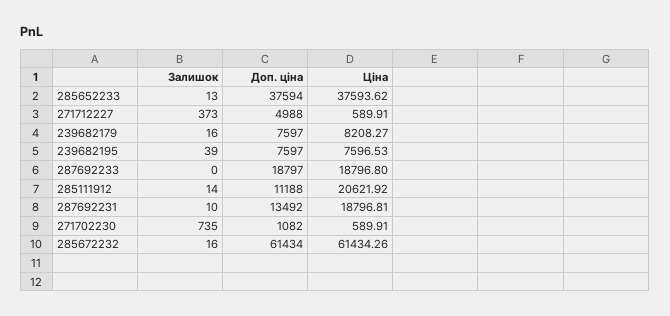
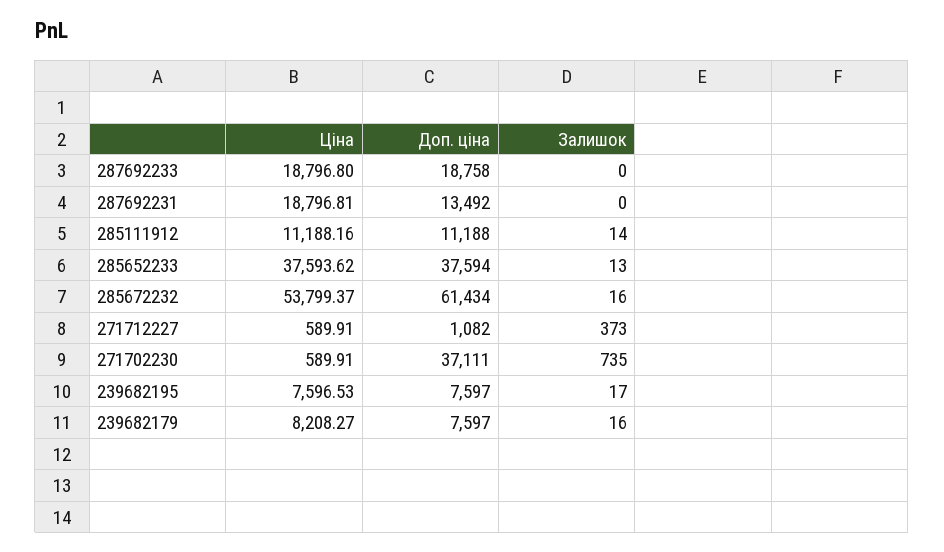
Доп. ціна, 271712227: 4988 -> 1082
Залишок, 239682195: 39 -> 17
Доп. ціна, 287692233: 18797 -> 18758
Ціна, 285111912: 20621.92 -> 11188.16
Залишок, 287692231: 10 -> 0
Доп. ціна, 271702230: 1082 -> 37111
Ціна, 285672232: 61434.26 -> 53799.37

